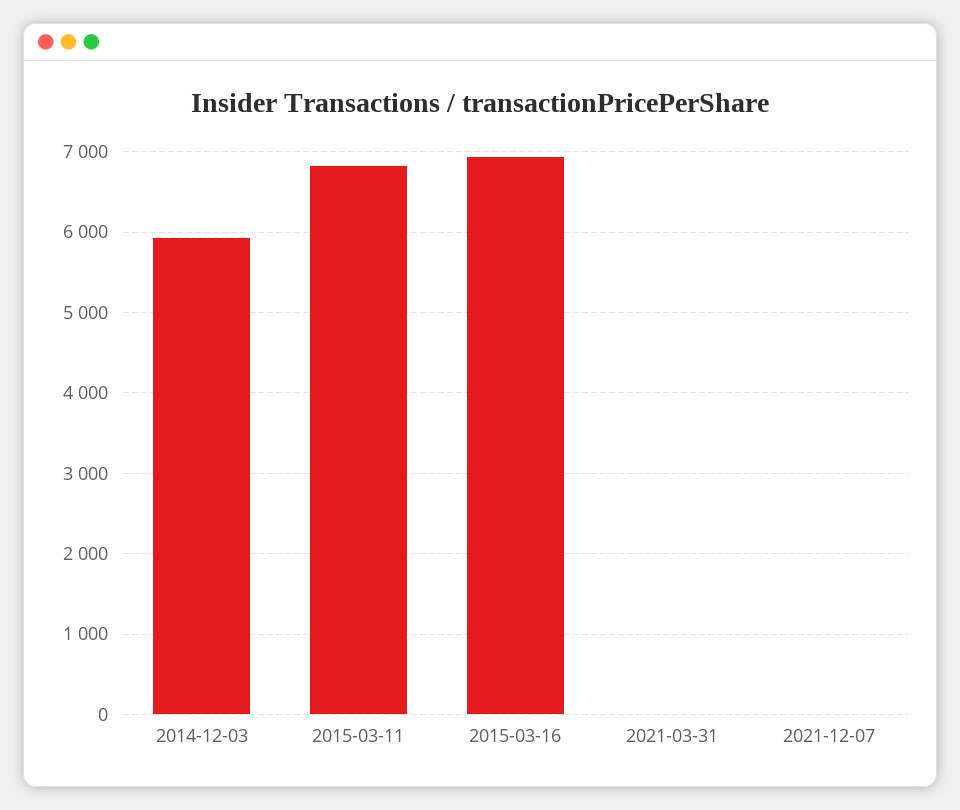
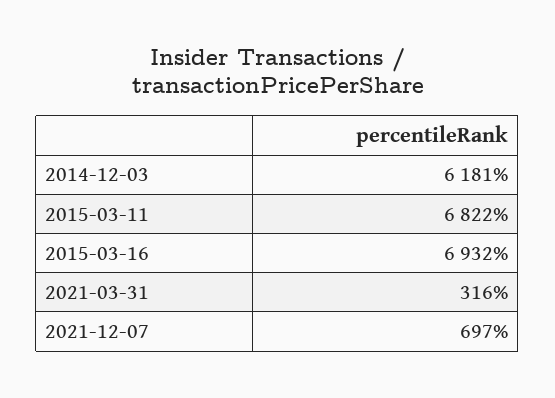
2014-12-03: 5900 -> 6181
2021-03-31: 0 -> 316
2021-12-07: 0 -> 697

